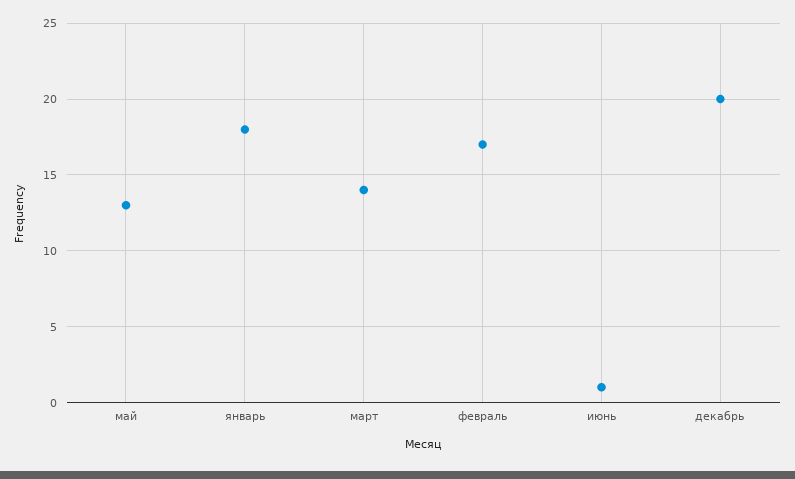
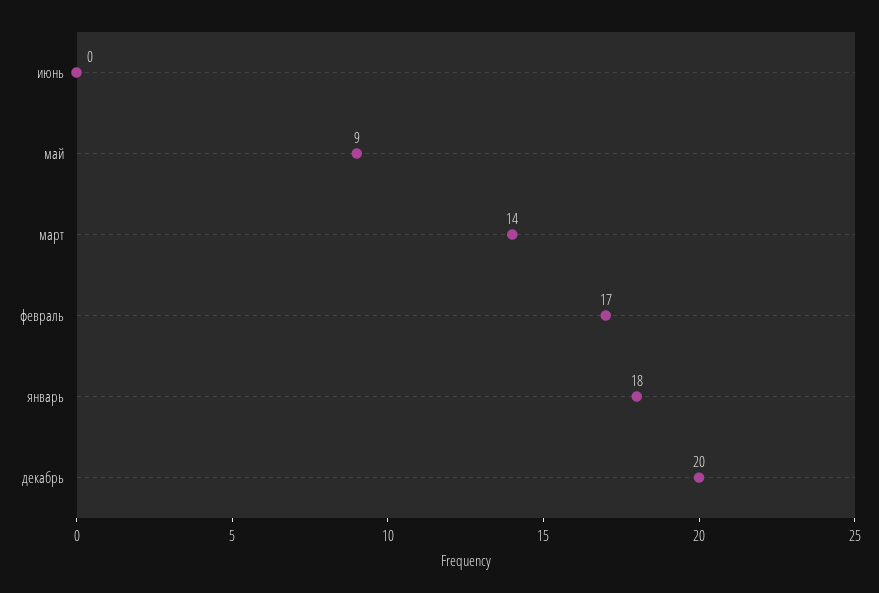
май: 13 -> 9
июнь: 1 -> 0

